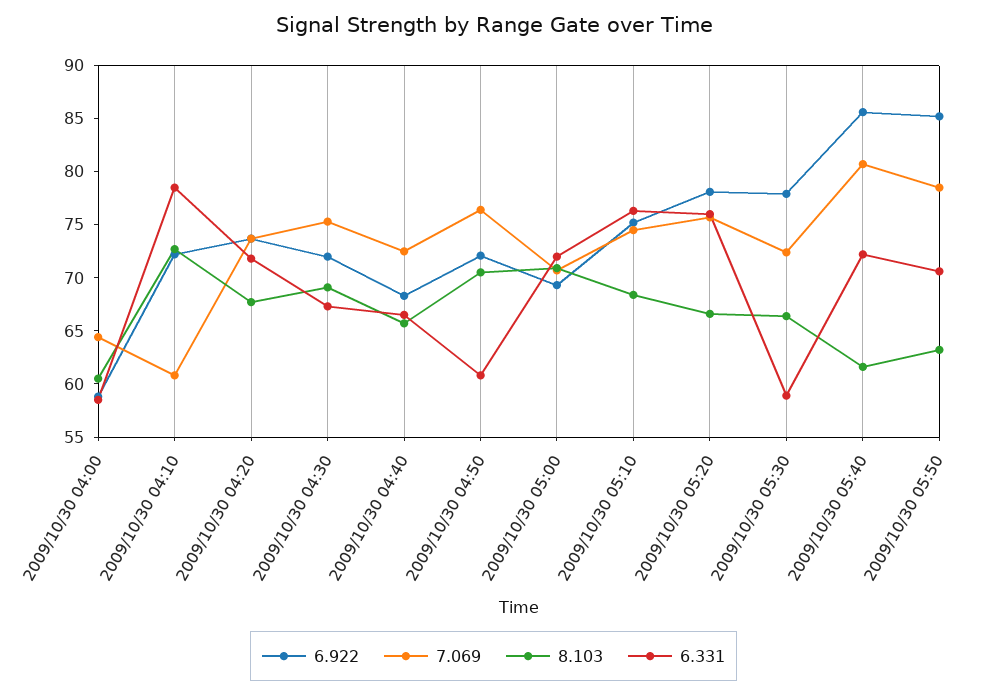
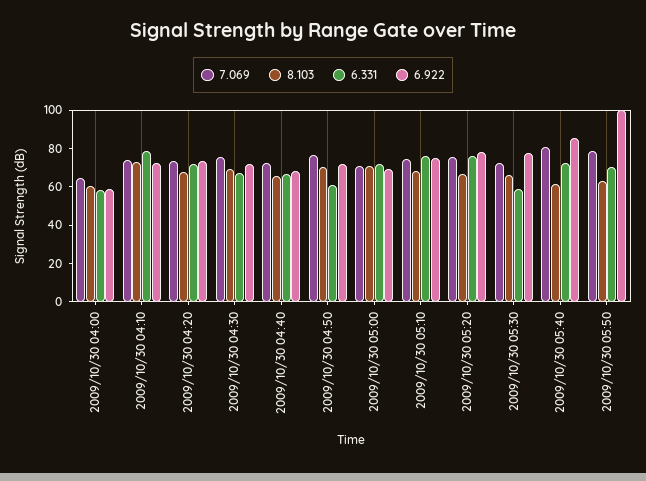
7.069, 2009/10/30 04:10: 61 -> 75
6.922, 2009/10/30 05:50: 85 -> 100

